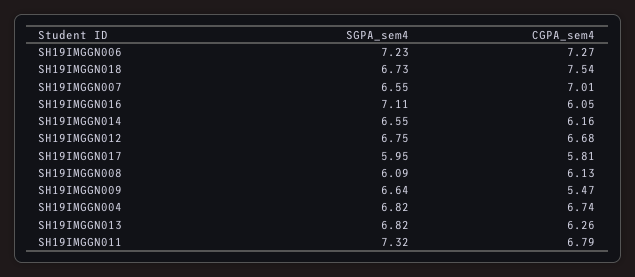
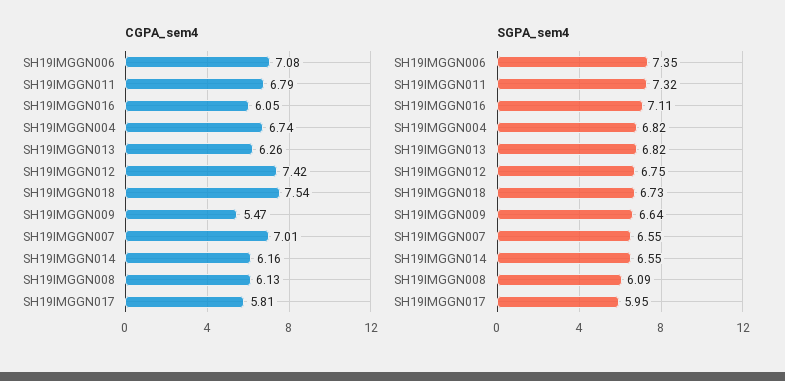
SGPA_sem4, SH19IMGGN006: 7.23 -> 7.35
CGPA_sem4, SH19IMGGN006: 7.27 -> 7.08
CGPA_sem4, SH19IMGGN012: 6.68 -> 7.42

